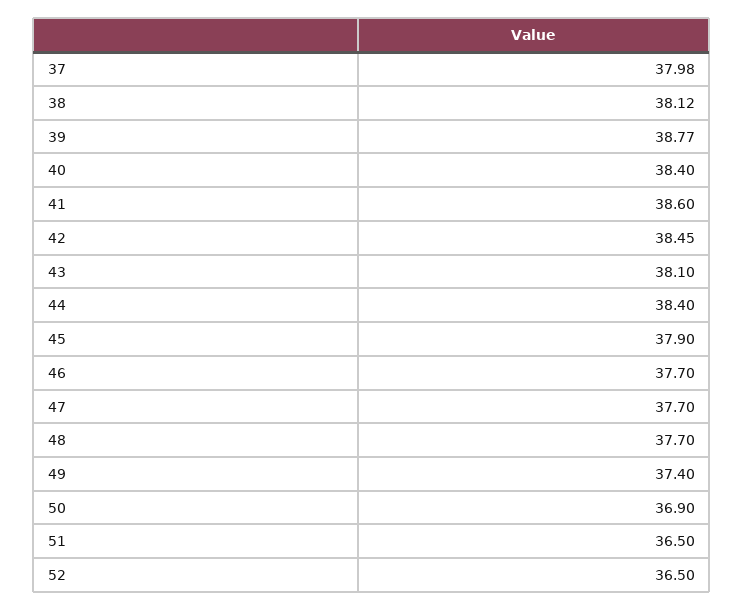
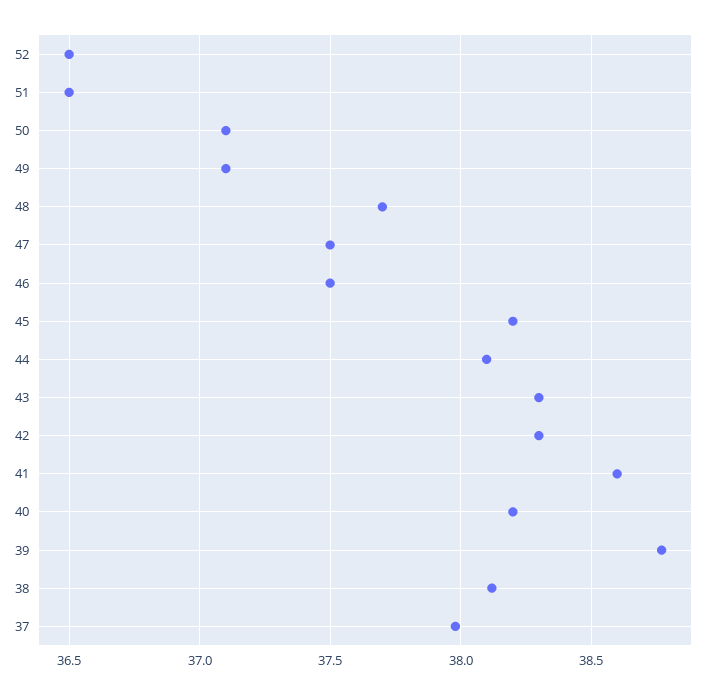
40: 38.4 -> 38.2
42: 38.45 -> 38.3
43: 38.1 -> 38.3
44: 38.4 -> 38.1
45: 37.9 -> 38.2
46: 37.7 -> 37.5
47: 37.7 -> 37.5
49: 37.4 -> 37.1
50: 36.9 -> 37.1

